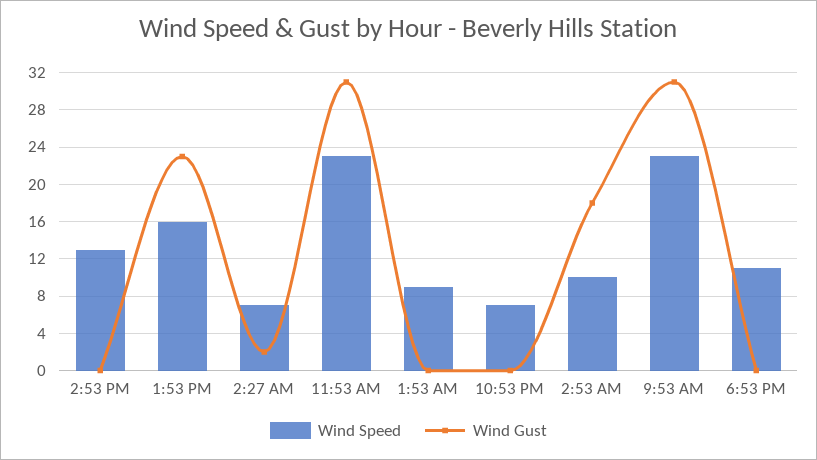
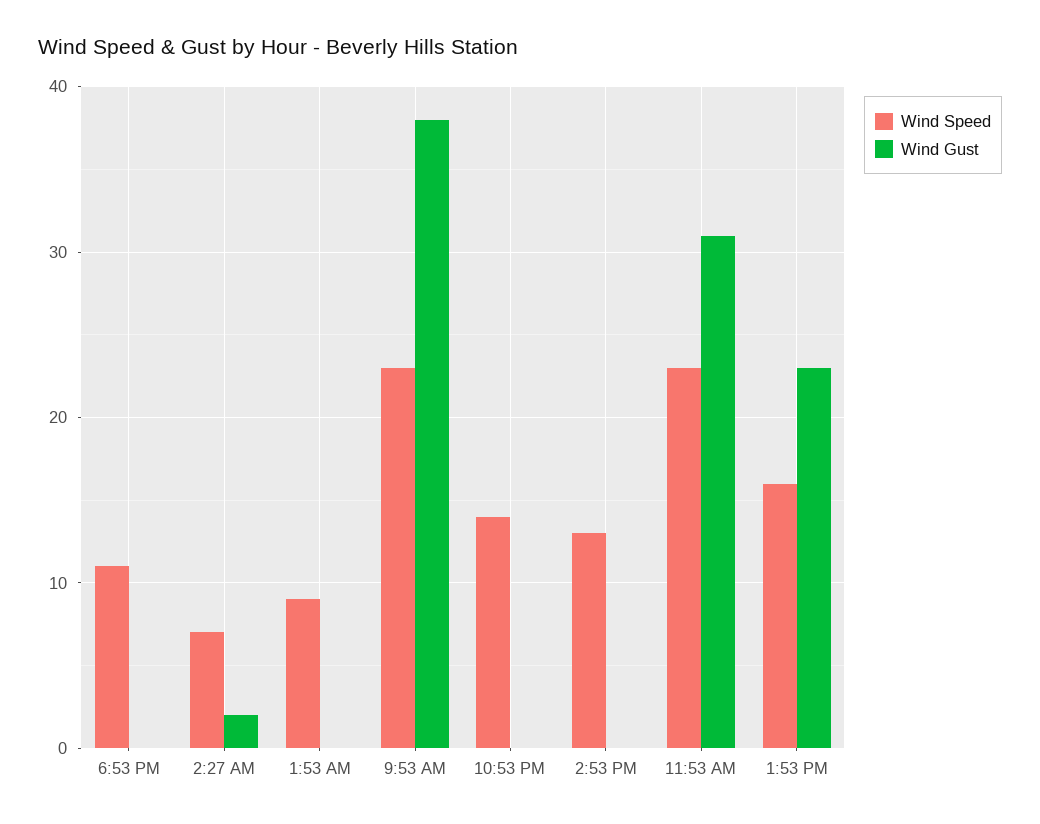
Wind Speed, 10:53 PM: 7 -> 14
Wind Speed, 2:53 AM: 10 -> none
Wind Gust, 2:53 AM: 18 -> none
Wind Gust, 9:53 AM: 31 -> 38

